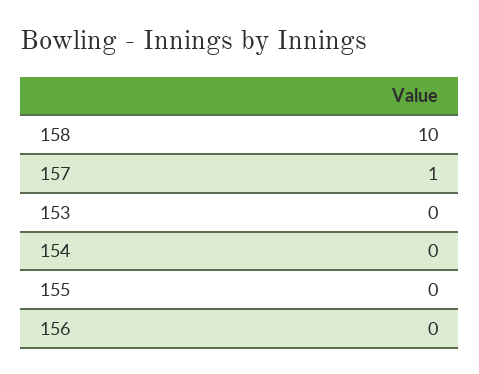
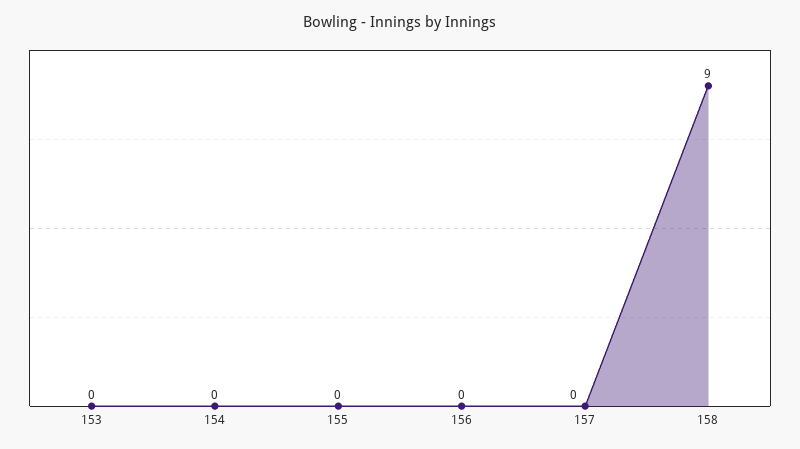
158: 10 -> 9
157: 1 -> 0

